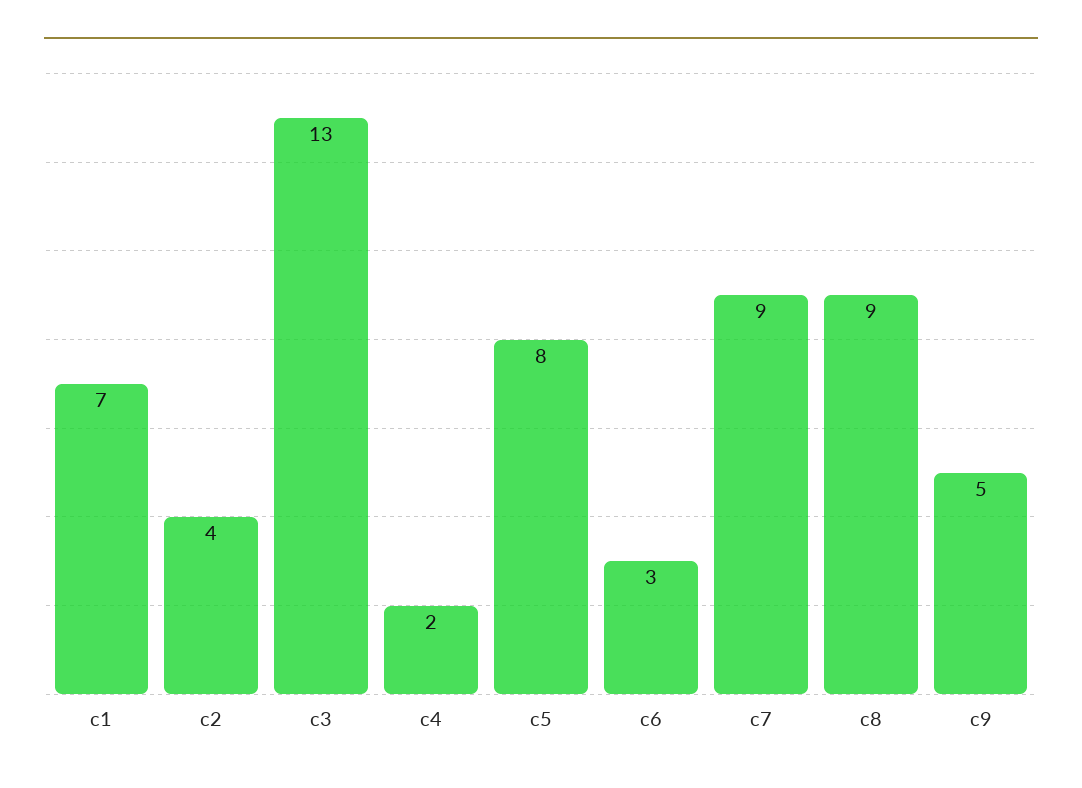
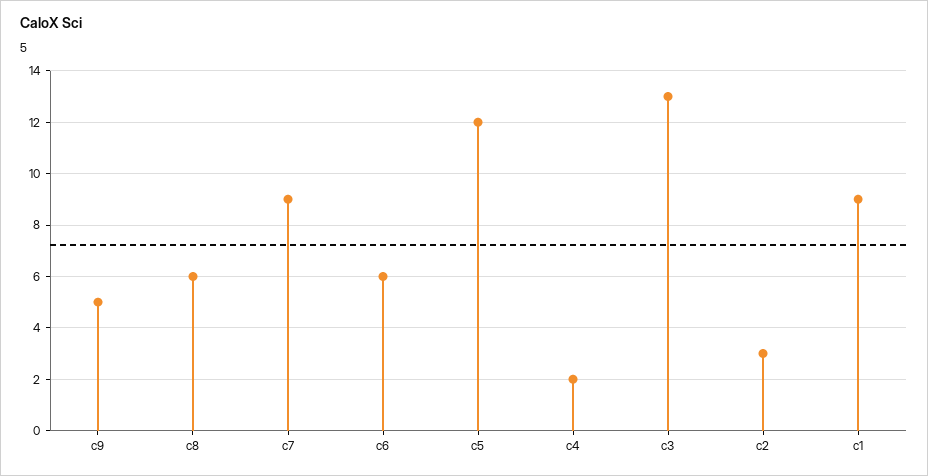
c1: 7 -> 9
c2: 4 -> 3
c5: 8 -> 12
c6: 3 -> 6
c8: 9 -> 6

